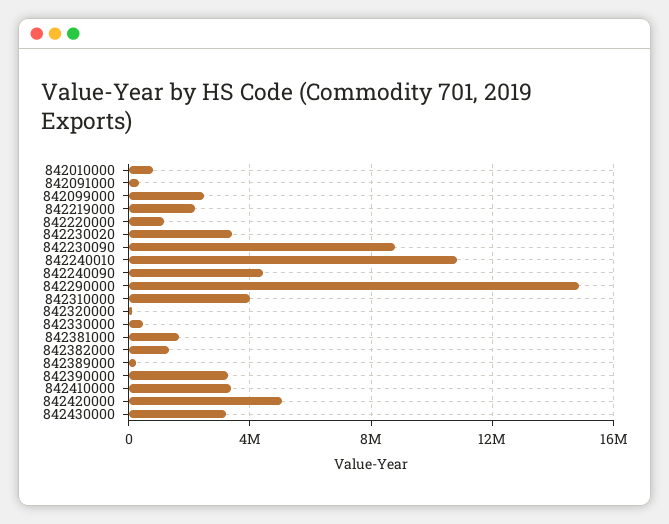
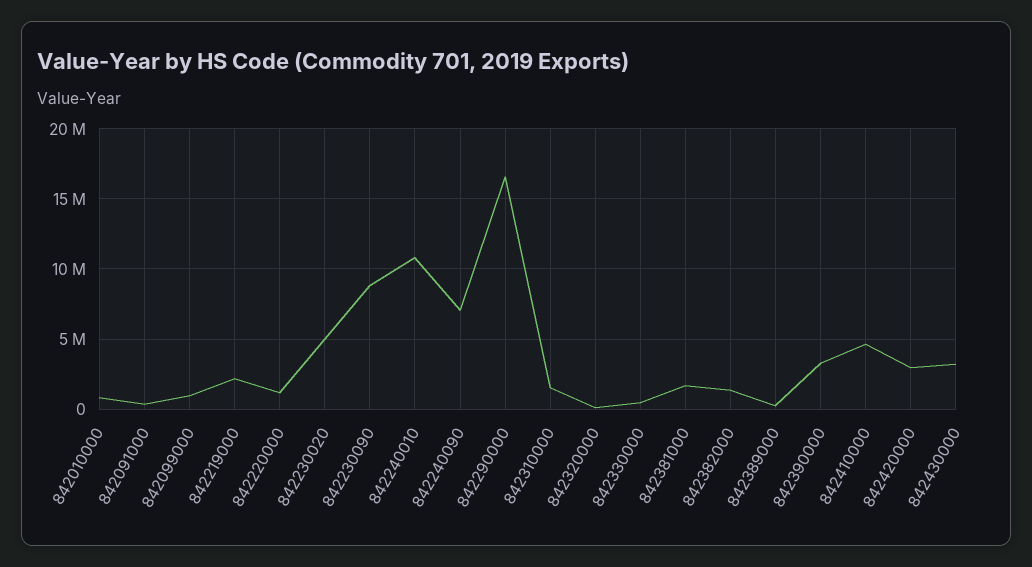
842099000: 2500000 -> 1000000
842230020: 3500000 -> 5000000
842240090: 4500000 -> 7000000
842290000: 15000000 -> 16500000
842310000: 4000000 -> 1500000
842410000: 3500000 -> 4500000
842420000: 5000000 -> 3000000

